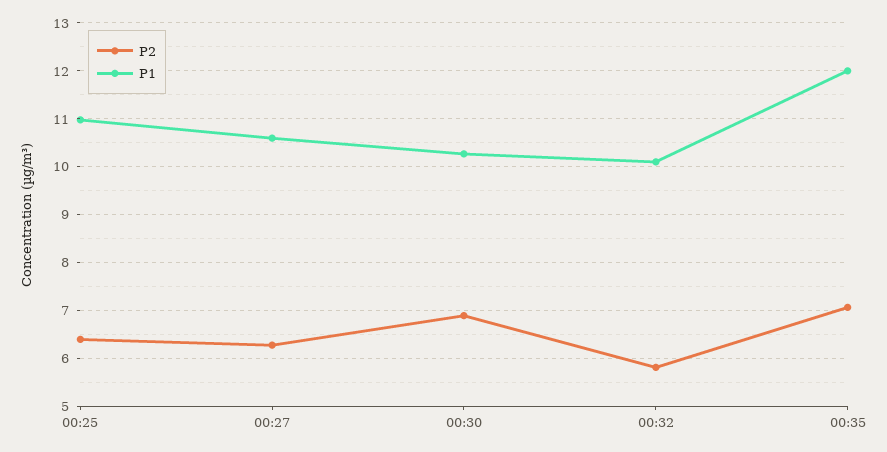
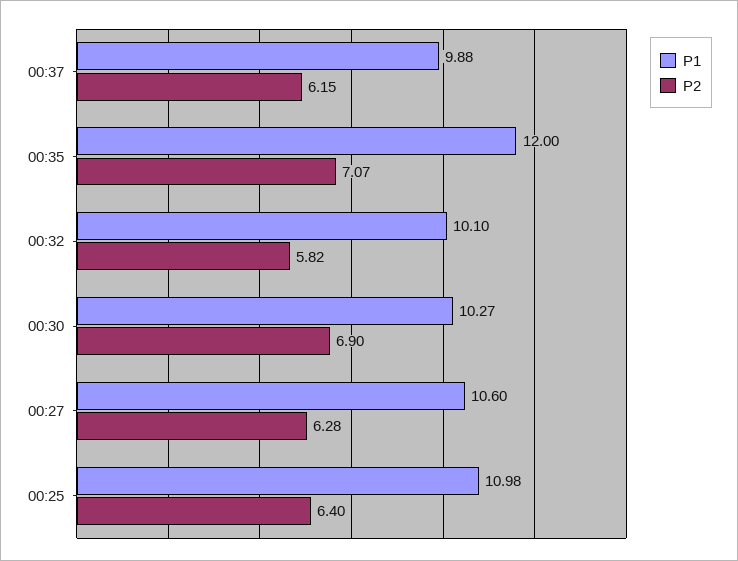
P1, 00:37: none -> 9.88
P2, 00:37: none -> 6.15

